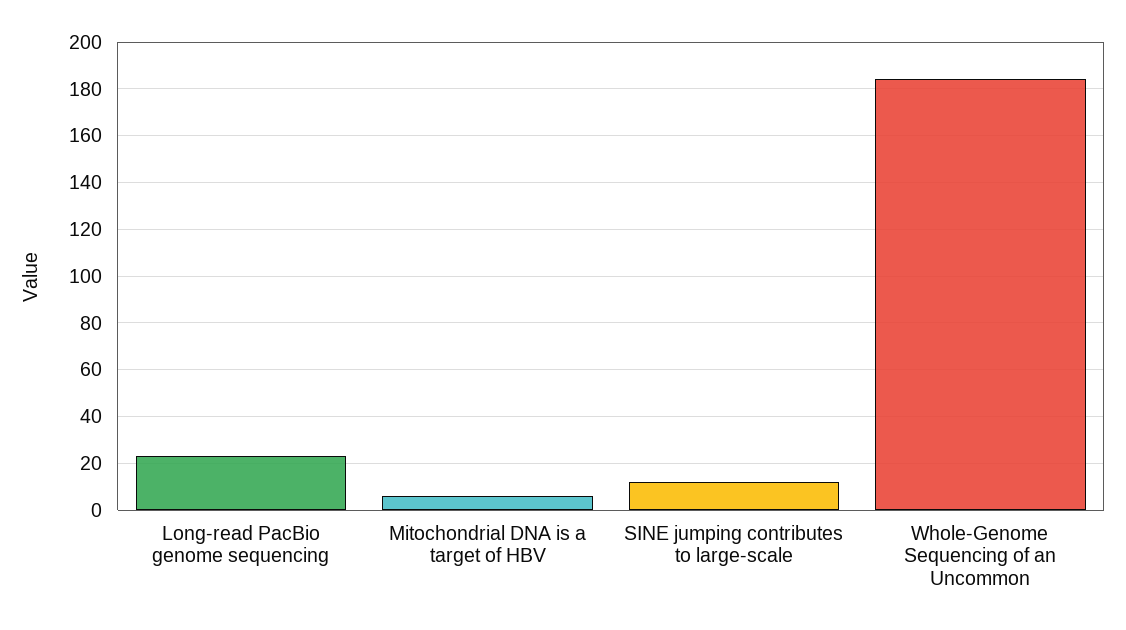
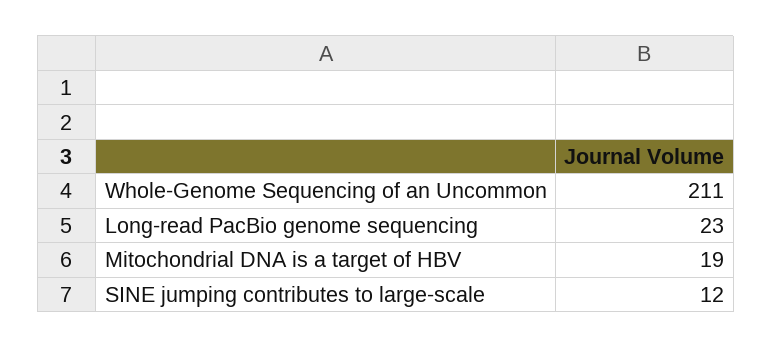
Mitochondrial DNA is a target of HBV: 5 -> 19
Whole-Genome Sequencing of an Uncommon: 185 -> 211

